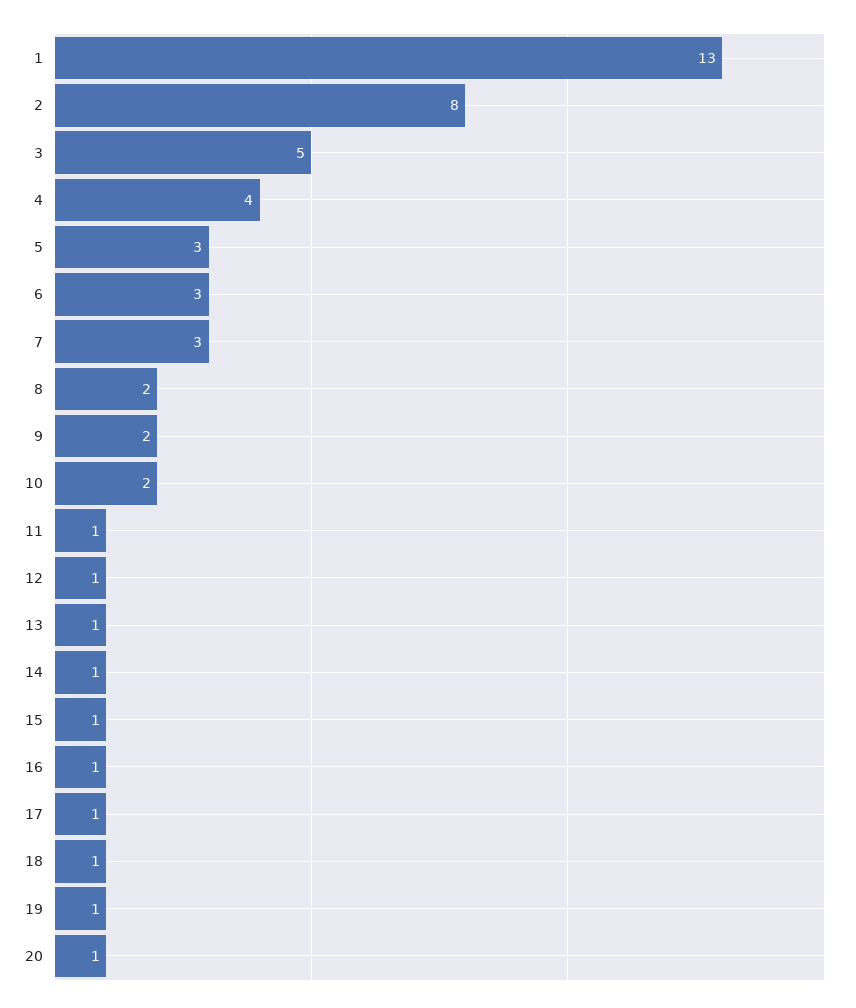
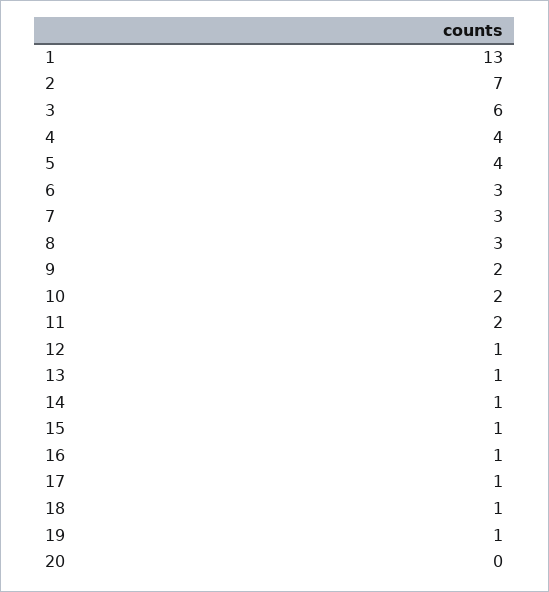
2: 8 -> 7
3: 5 -> 6
5: 3 -> 4
8: 2 -> 3
11: 1 -> 2
20: 1 -> 0

